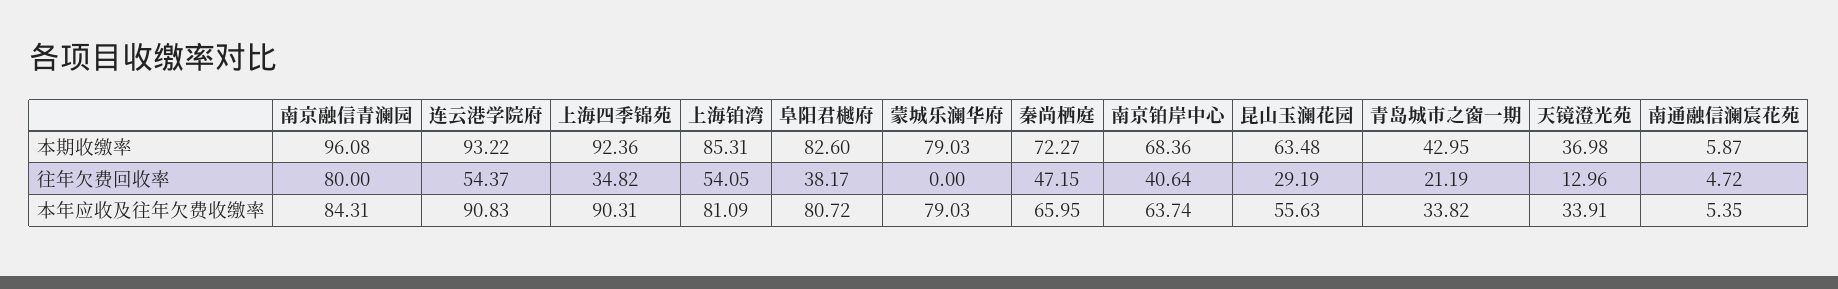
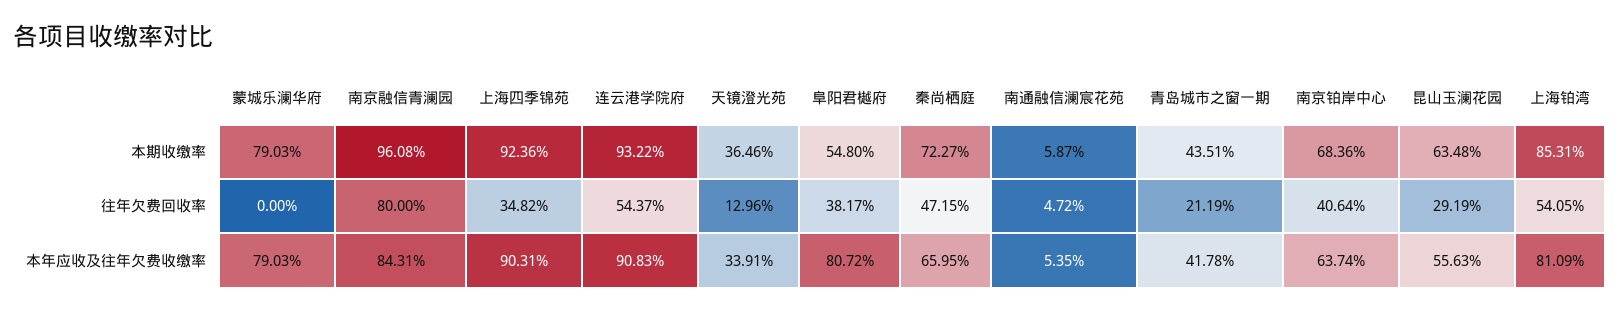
阜阳君樾府, 本期收缴率: 82.6 -> 54.8
青岛城市之窗一期, 本期收缴率: 42.95 -> 43.51
天镜澄光苑, 本期收缴率: 36.98 -> 36.46
青岛城市之窗一期, 本年应收及往年欠费收缴率: 33.82 -> 41.78

